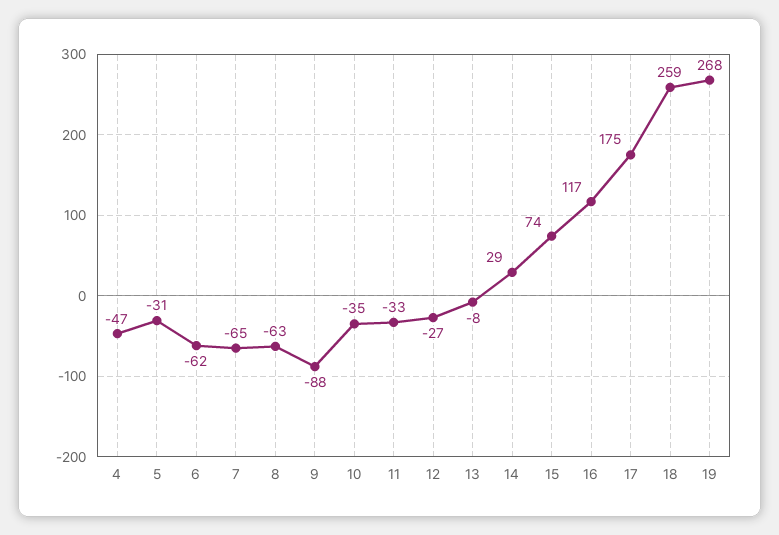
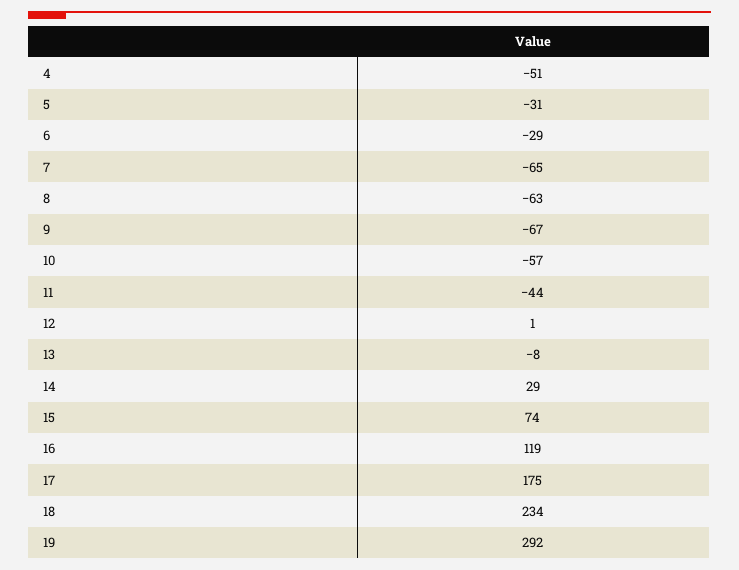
4: -47 -> -51
6: -62 -> -29
9: -88 -> -67
10: -35 -> -57
11: -33 -> -44
12: -27 -> 1
16: 117 -> 119
18: 259 -> 234
19: 268 -> 292

